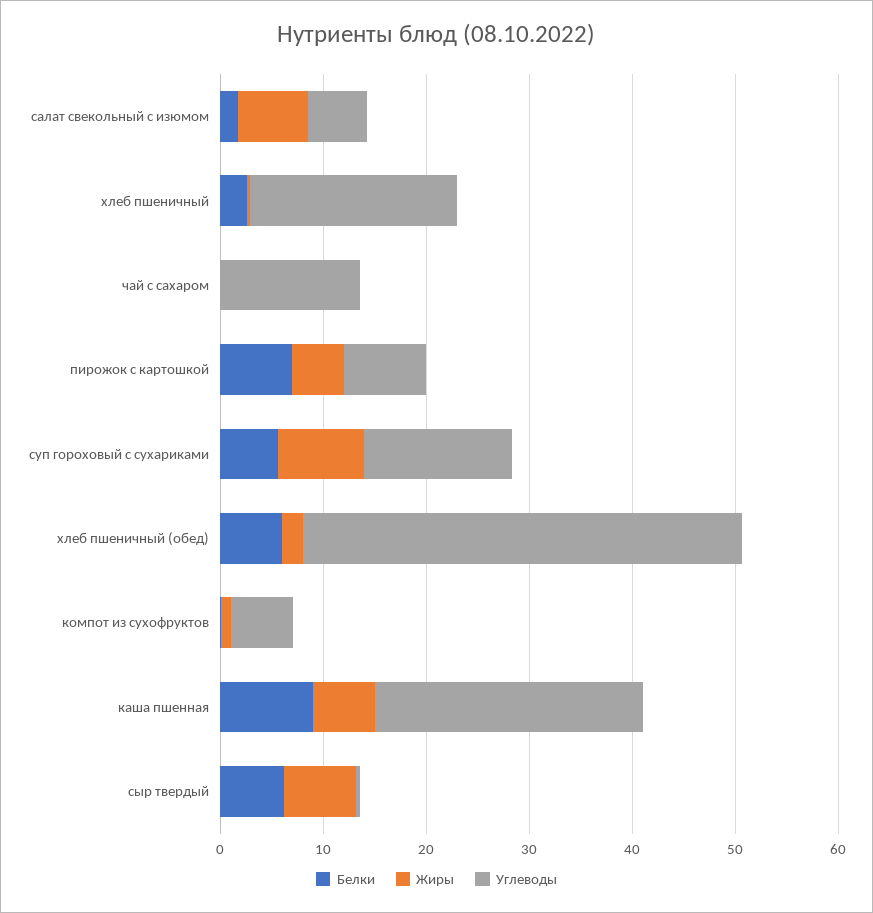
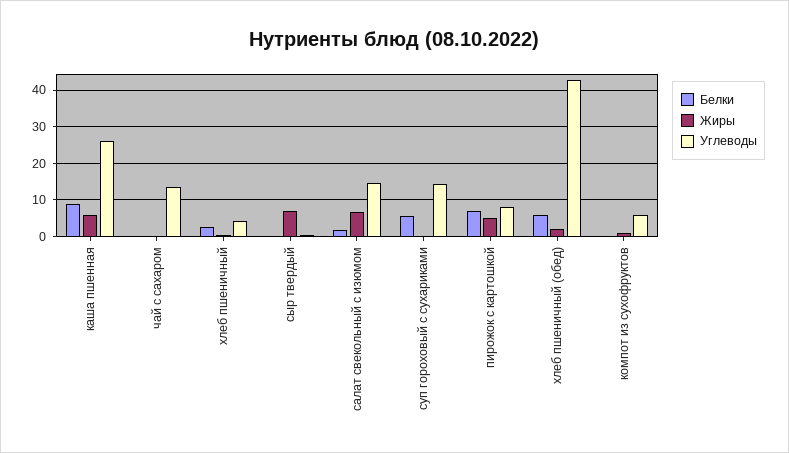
Углеводы, салат свекольный с изюмом: 6 -> 14
Углеводы, хлеб пшеничный: 20 -> 4
Жиры, суп гороховый с сухариками: 8 -> 0
Белки, сыр твердый: 6 -> 0

